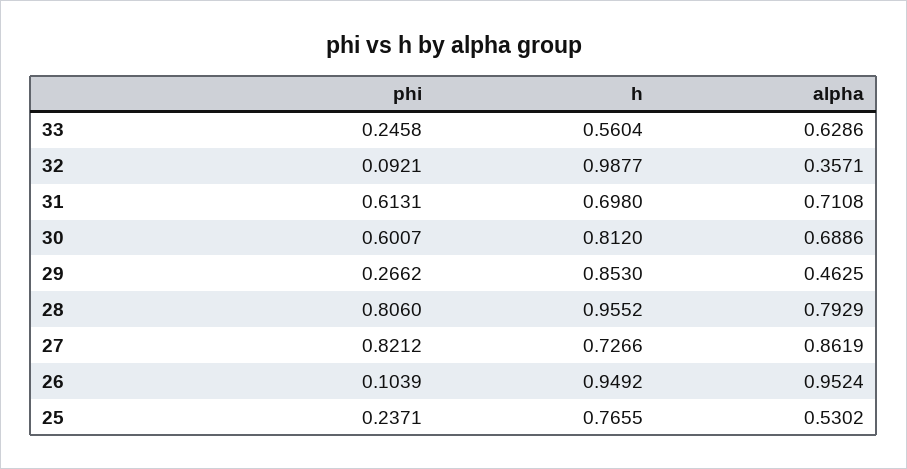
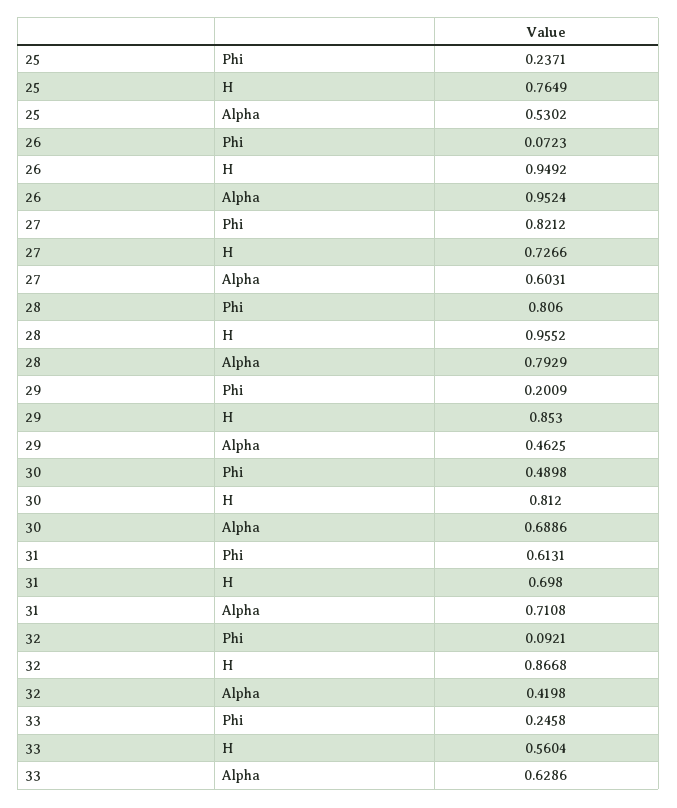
h, 32: 0.9877 -> 0.8668
alpha, 32: 0.3571 -> 0.4198
phi, 30: 0.6007 -> 0.4898
phi, 29: 0.2662 -> 0.2009
alpha, 27: 0.8619 -> 0.6031
phi, 26: 0.1039 -> 0.0723
h, 25: 0.7655 -> 0.7649

